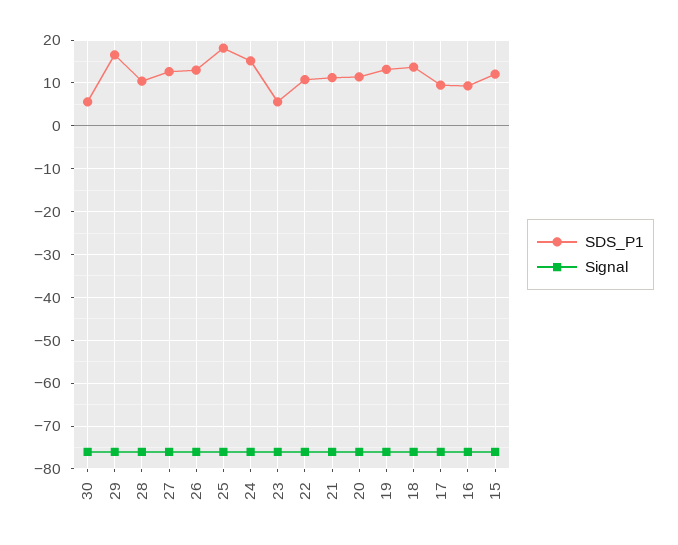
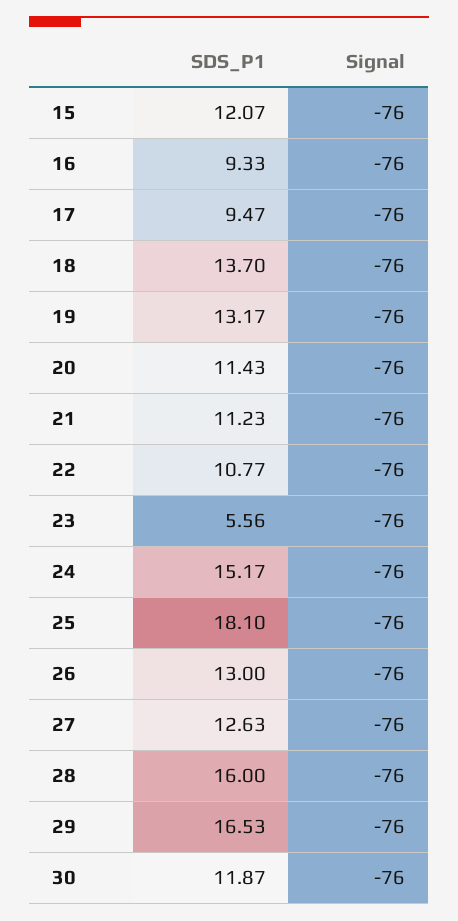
SDS_P1, 30: 6 -> 11.87
SDS_P1, 28: 10 -> 16

